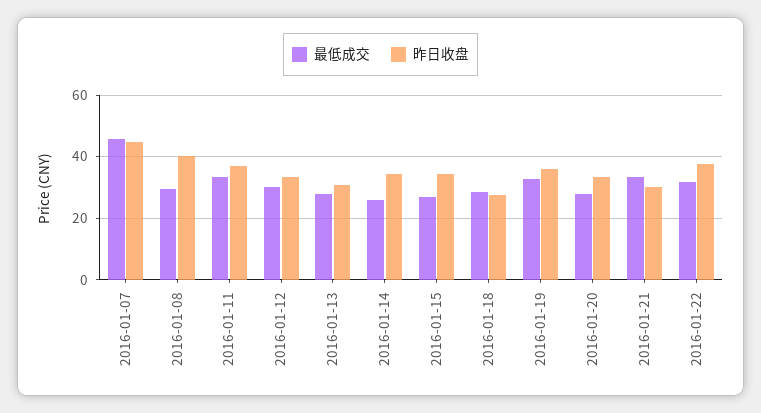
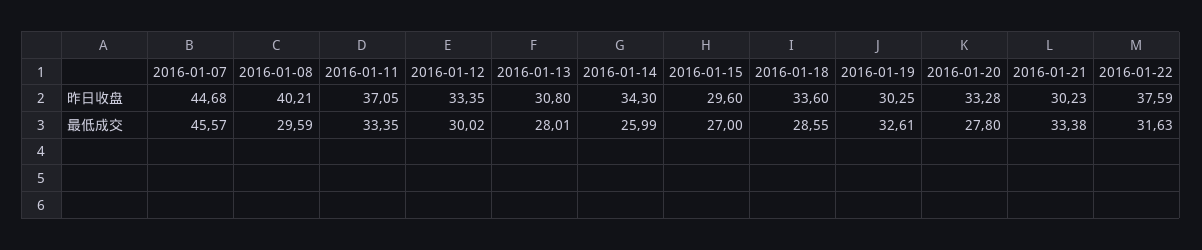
昨日收盘, 2016-01-15: 34 -> 29.6
昨日收盘, 2016-01-18: 28 -> 33.6
昨日收盘, 2016-01-19: 36 -> 30.25

